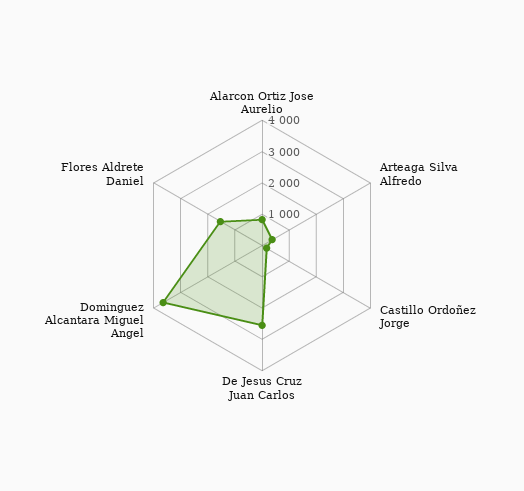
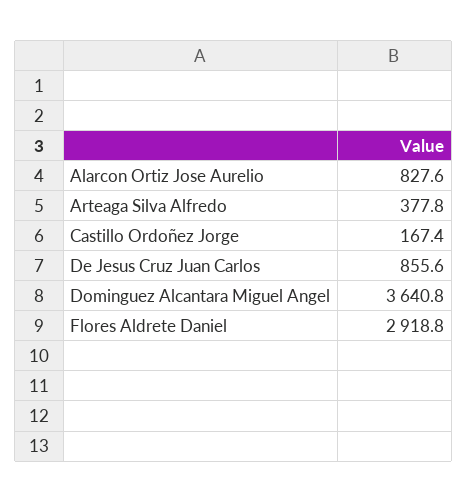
De Jesus Cruz Juan Carlos: 2500 -> 855.6
Flores Aldrete Daniel: 1500 -> 2918.8

